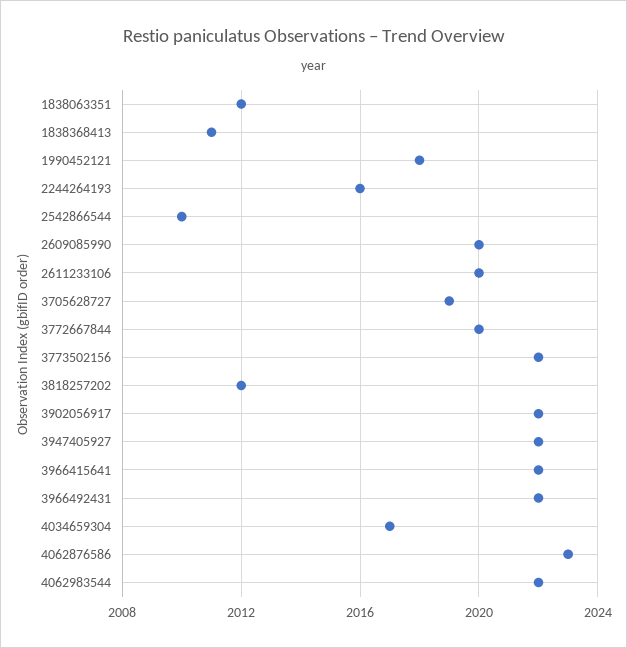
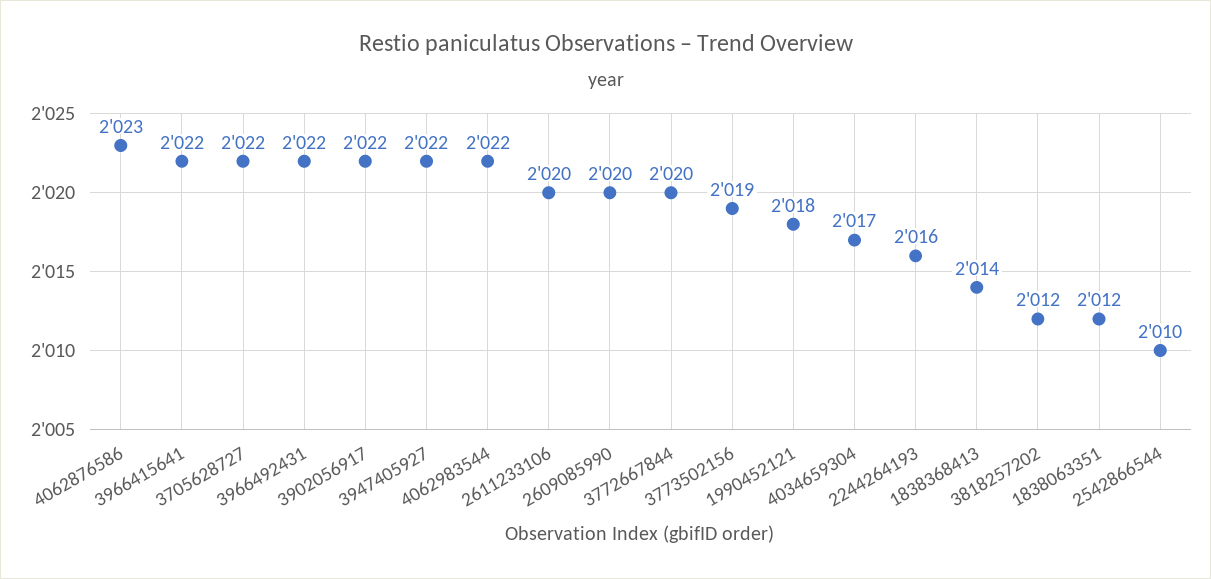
1838368413: 2011 -> 2014
3705628727: 2019 -> 2022
3773502156: 2022 -> 2019

